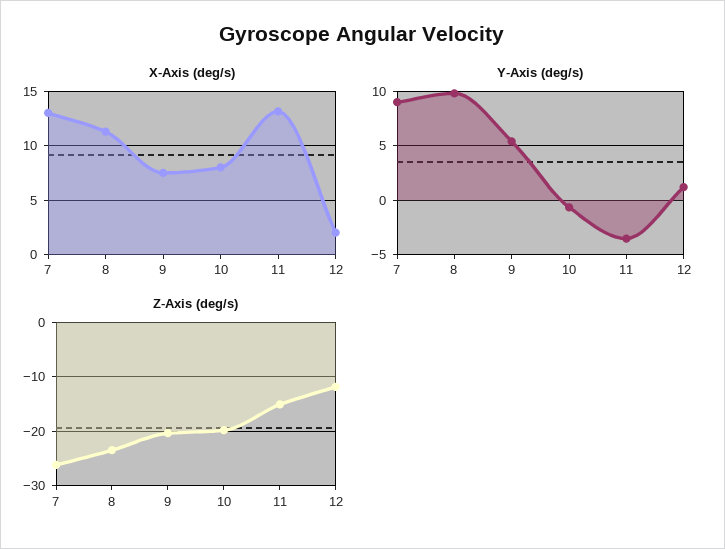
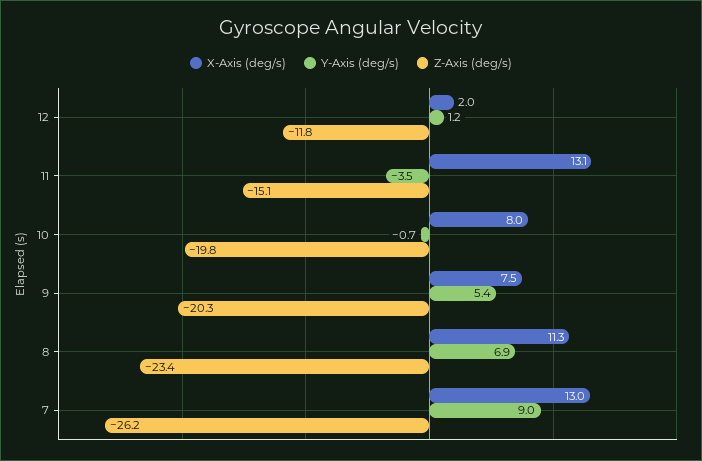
Y-Axis (deg/s), 8: 10 -> 6.9

